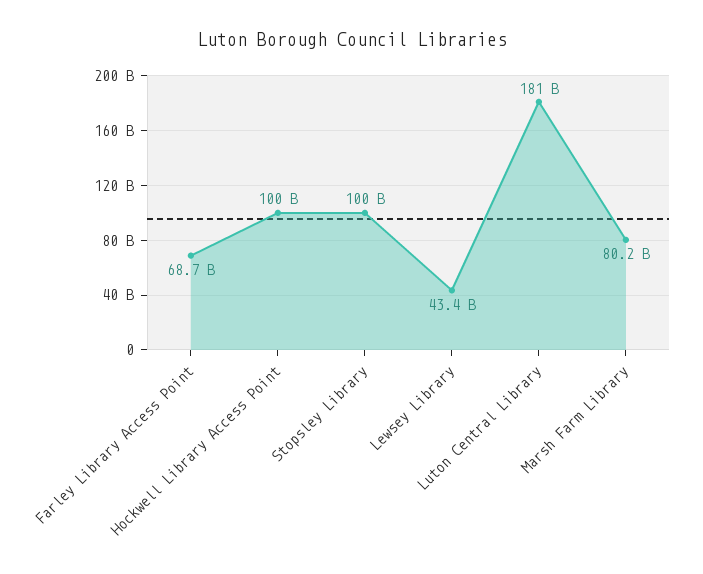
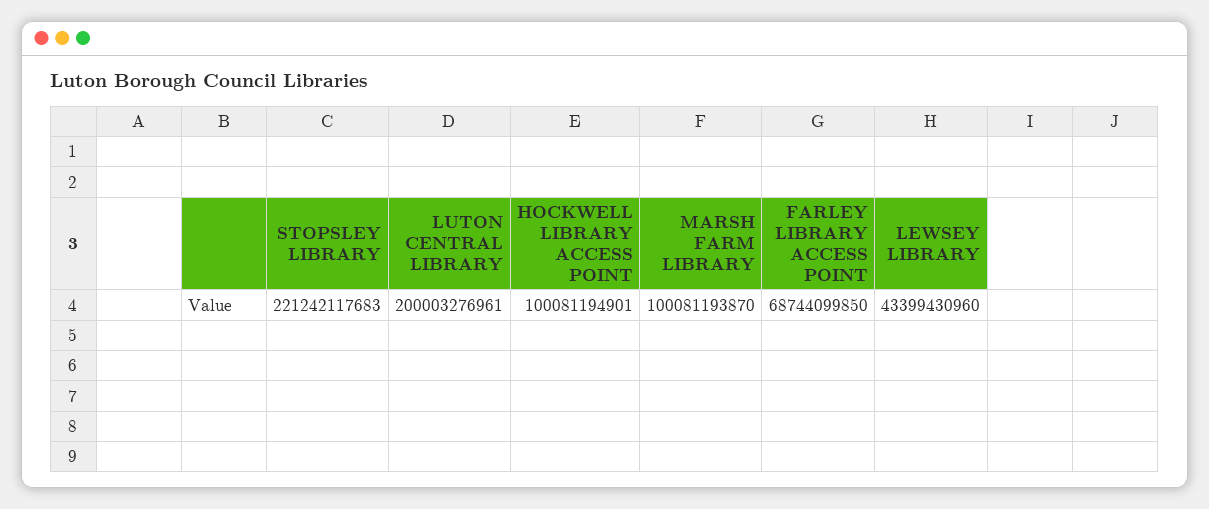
Stopsley Library: 100000000000 -> 221242117683
Luton Central Library: 181000000000 -> 200003276961
Marsh Farm Library: 80200000000 -> 100081193870

